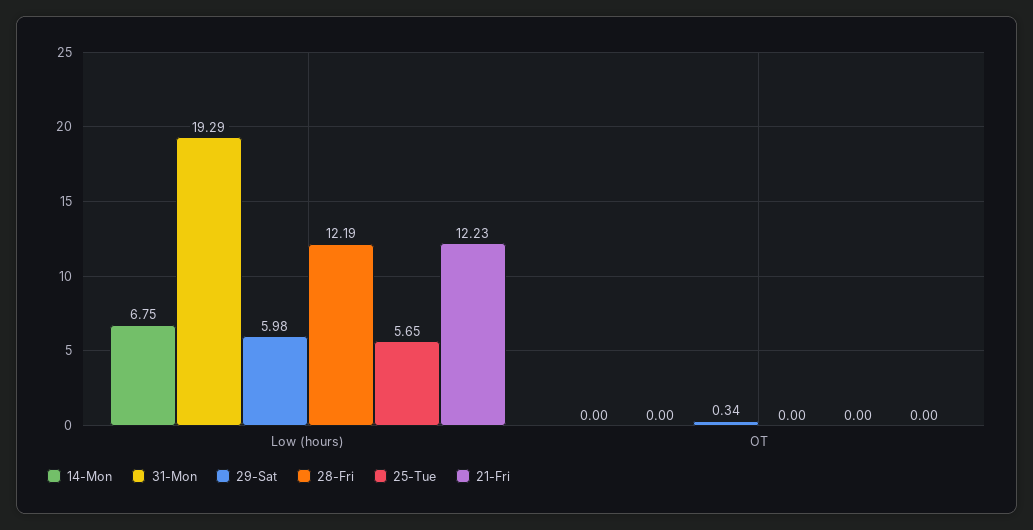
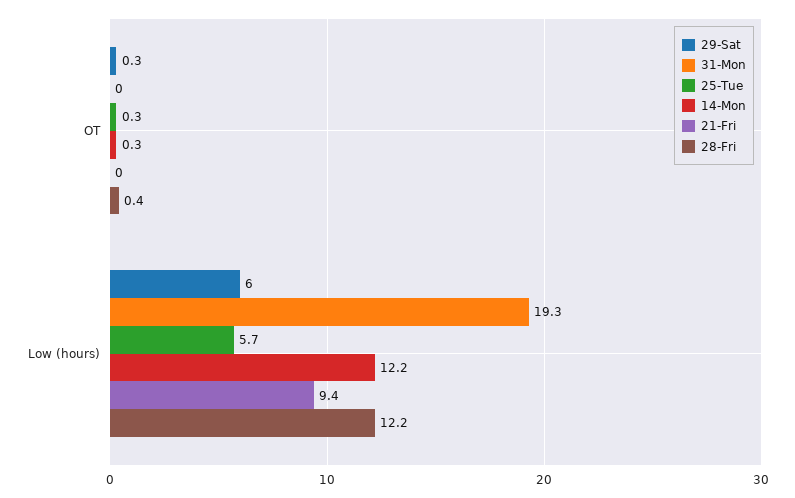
14-Mon, Low (hours): 6.75 -> 12.2
21-Fri, Low (hours): 12.23 -> 9.4
14-Mon, OT: 0 -> 0.3
28-Fri, OT: 0 -> 0.4
25-Tue, OT: 0 -> 0.3

